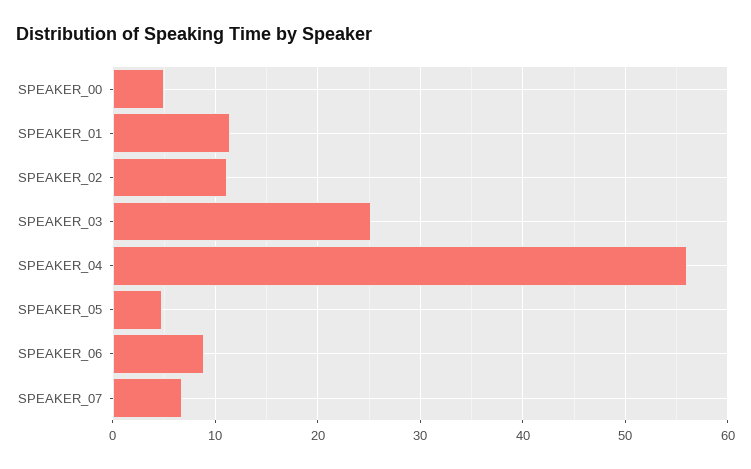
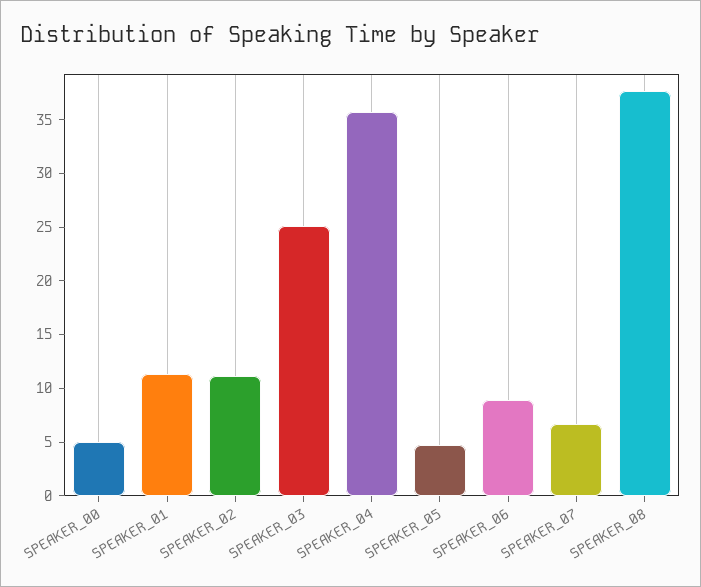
SPEAKER_04: 56 -> 36
SPEAKER_08: none -> 38

